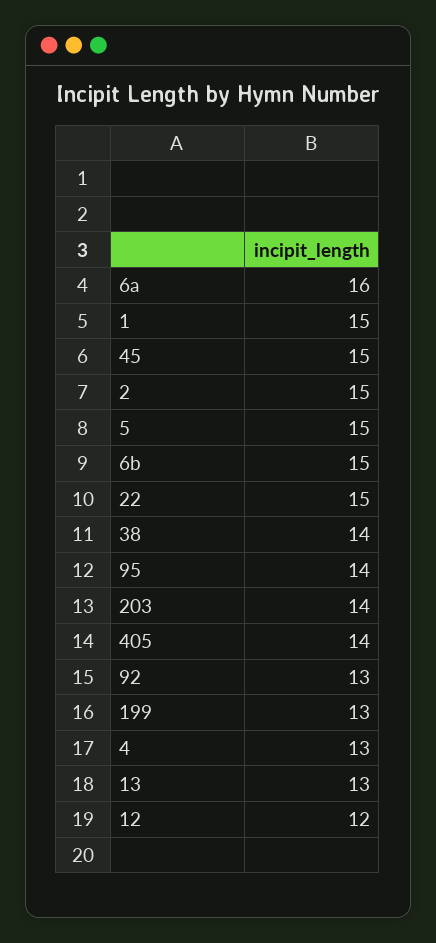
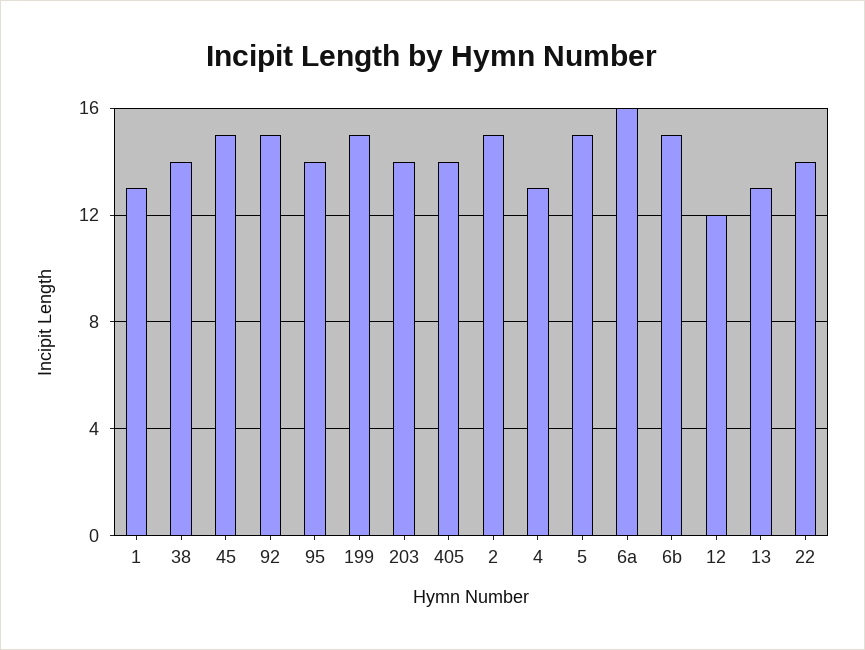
1: 15 -> 13
22: 15 -> 14
92: 13 -> 15
199: 13 -> 15

